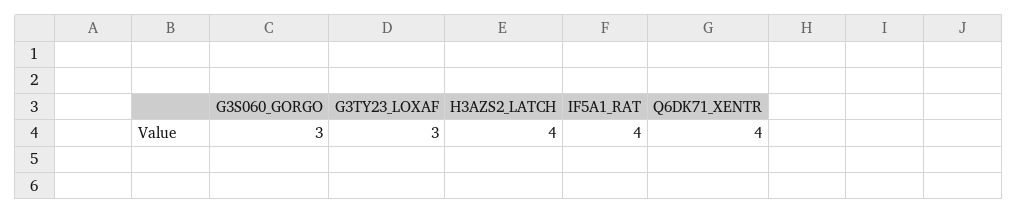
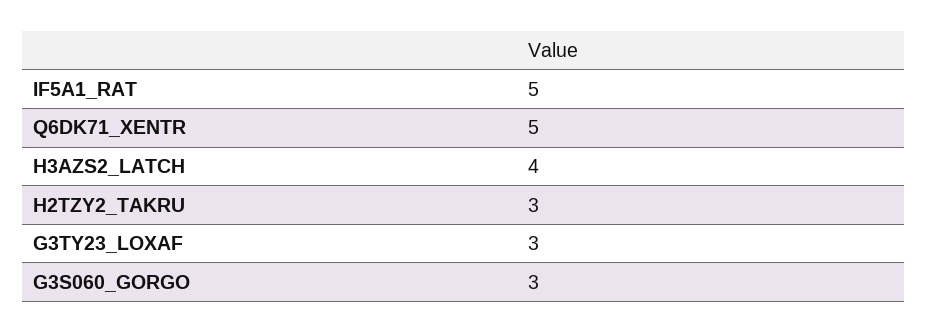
IF5A1_RAT: 4 -> 5
Q6DK71_XENTR: 4 -> 5
H2TZY2_TAKRU: none -> 3

